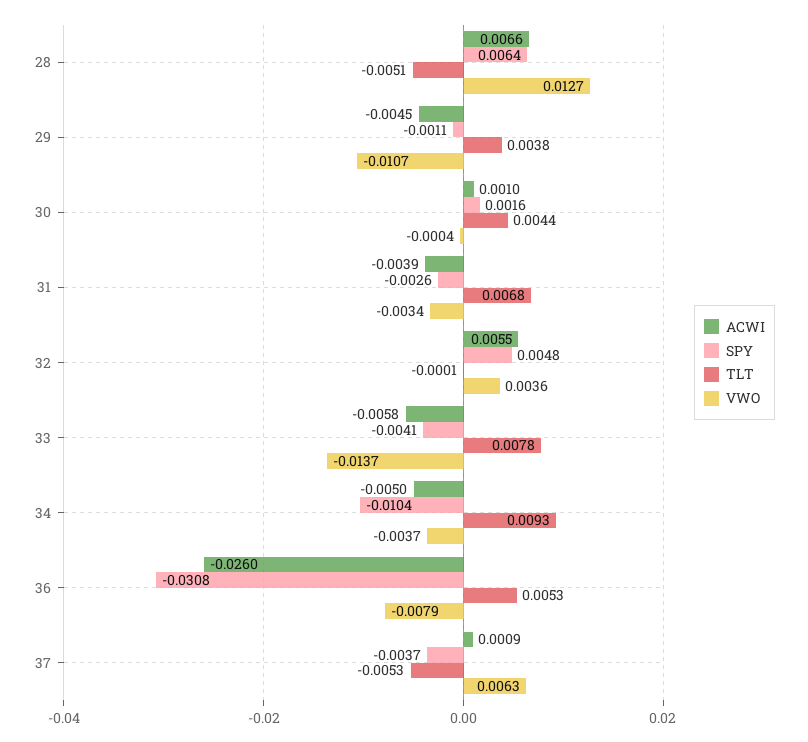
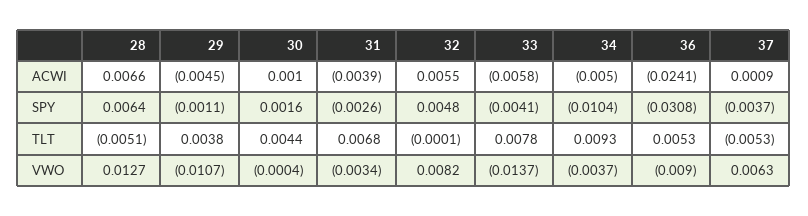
VWO, 32: 0.0036 -> 0.0082
ACWI, 36: -0.026 -> -0.0241
VWO, 36: -0.0079 -> -0.009

